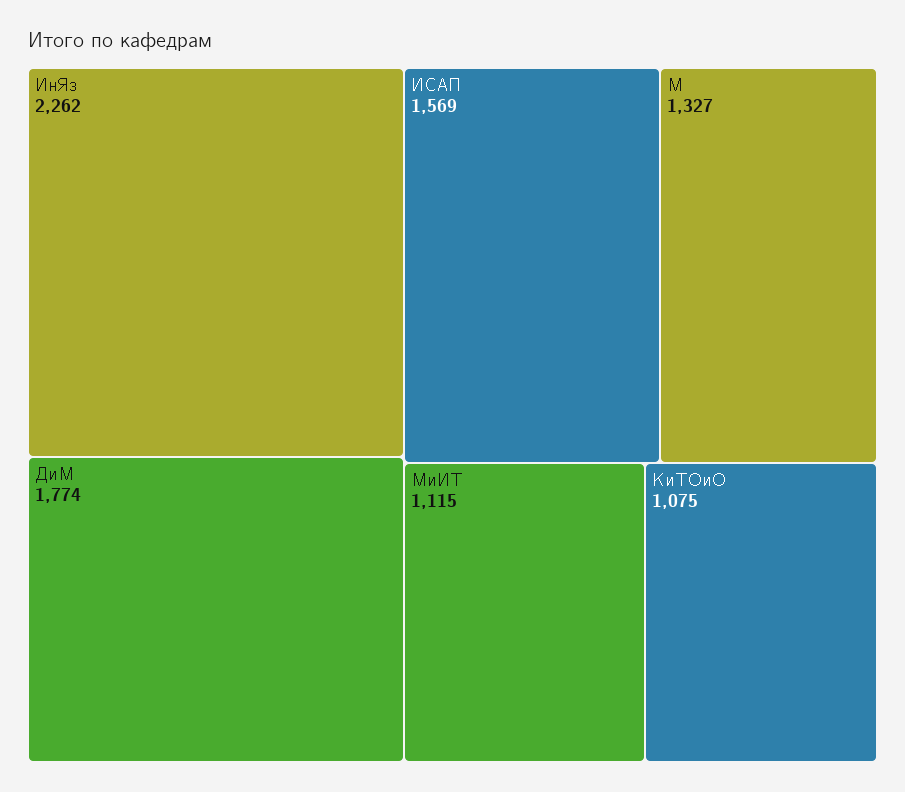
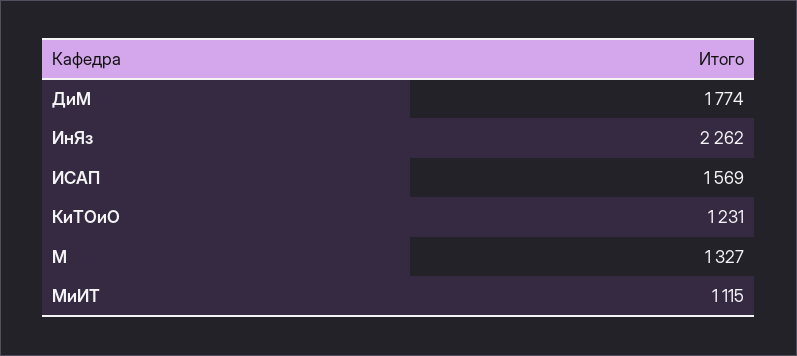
КиТОиО: 1075 -> 1231

